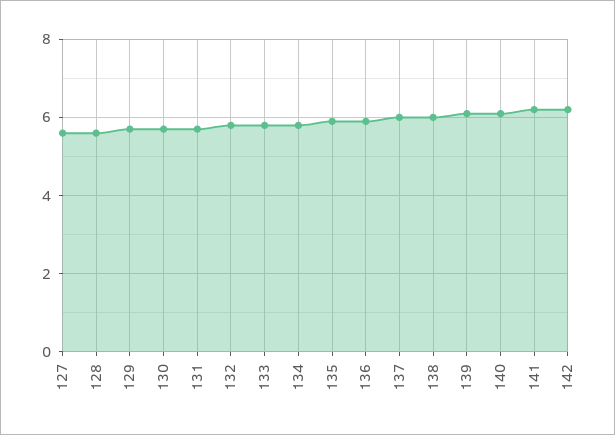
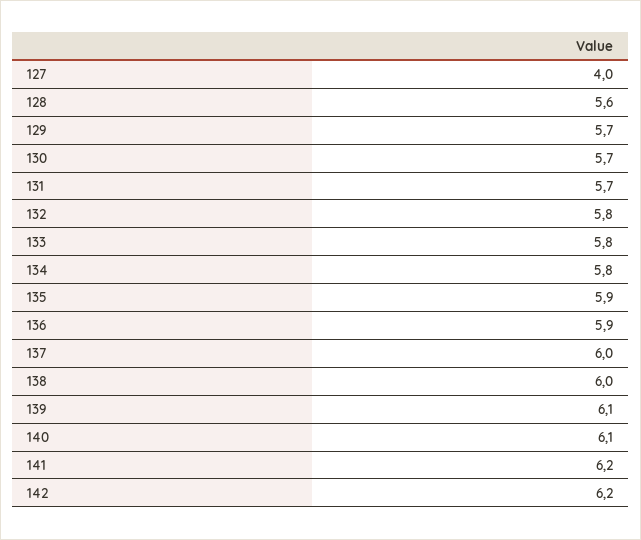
127: 5.5 -> 4

